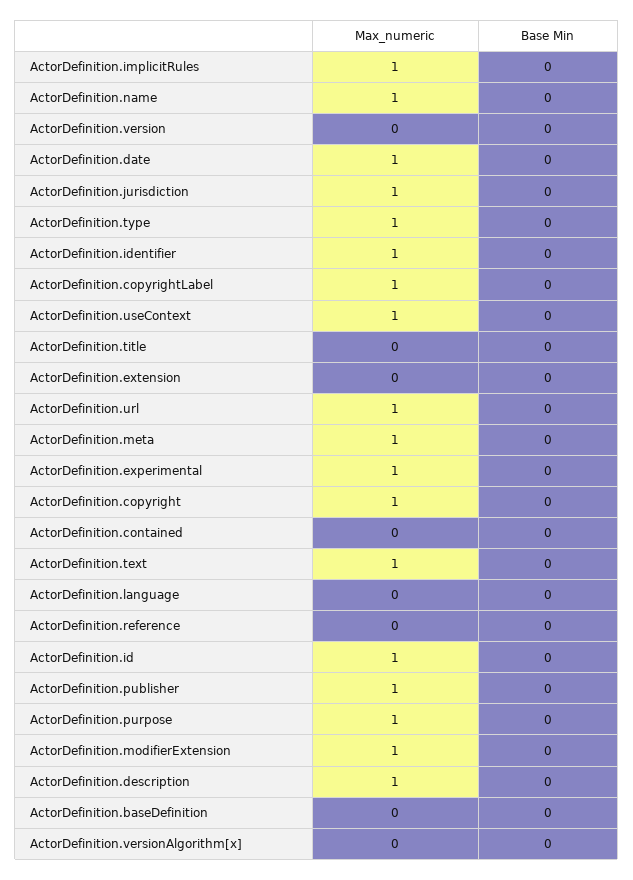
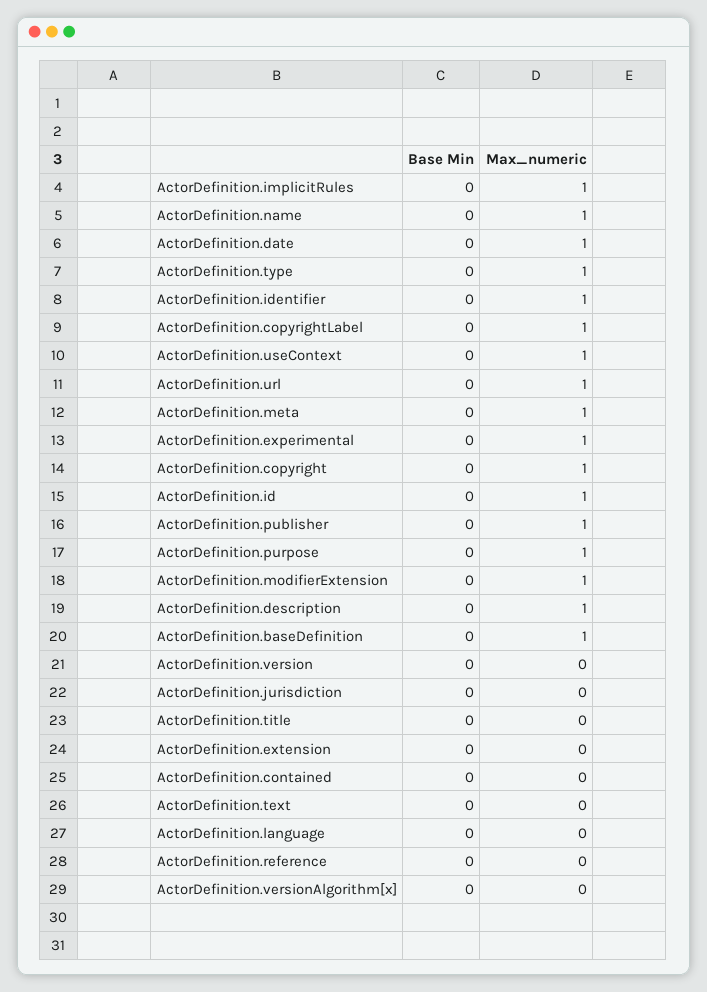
Max_numeric, ActorDefinition.jurisdiction: 1 -> 0
Max_numeric, ActorDefinition.text: 1 -> 0
Max_numeric, ActorDefinition.baseDefinition: 0 -> 1

